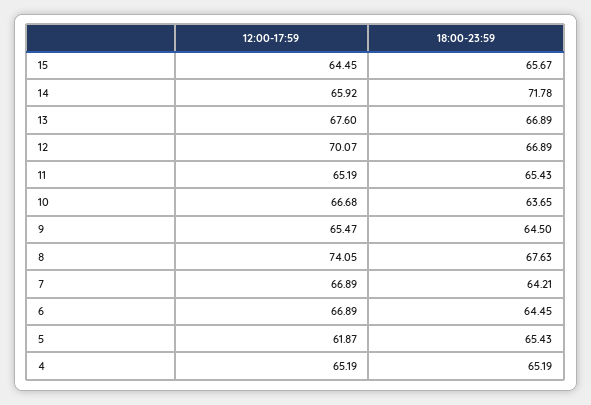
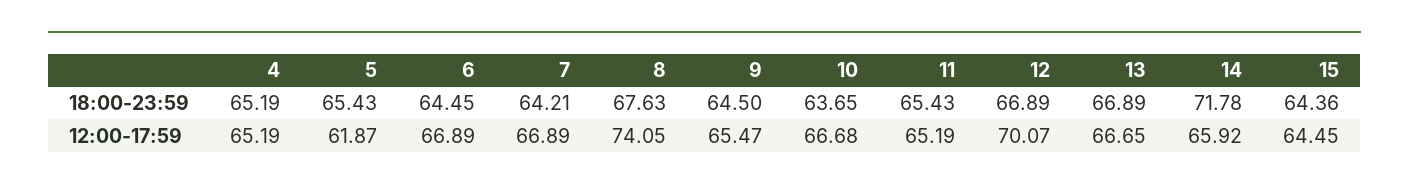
18:00-23:59, 15: 65.67 -> 64.36
12:00-17:59, 13: 67.6 -> 66.65

